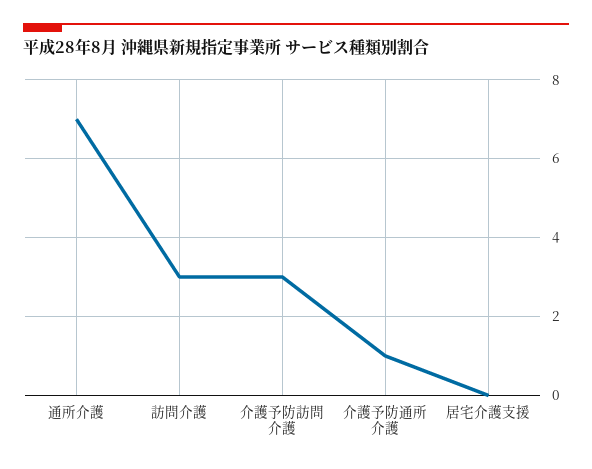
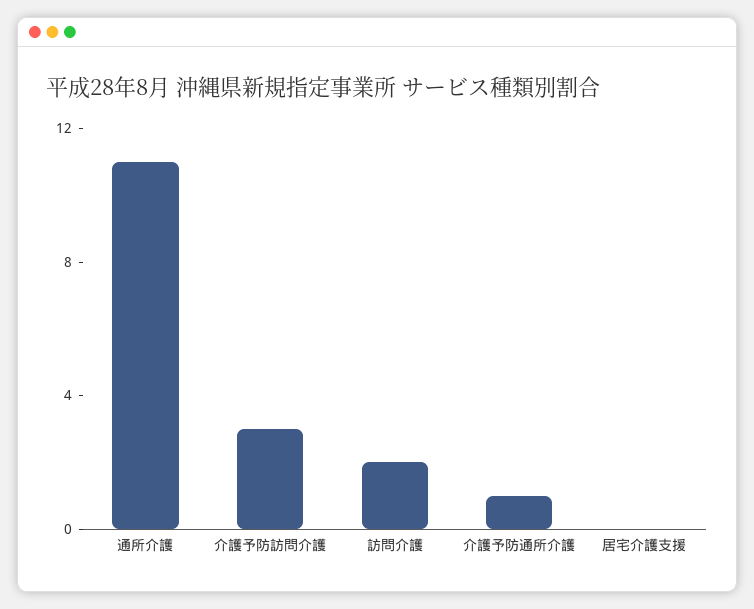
通所介護: 7 -> 11
訪問介護: 3 -> 2

